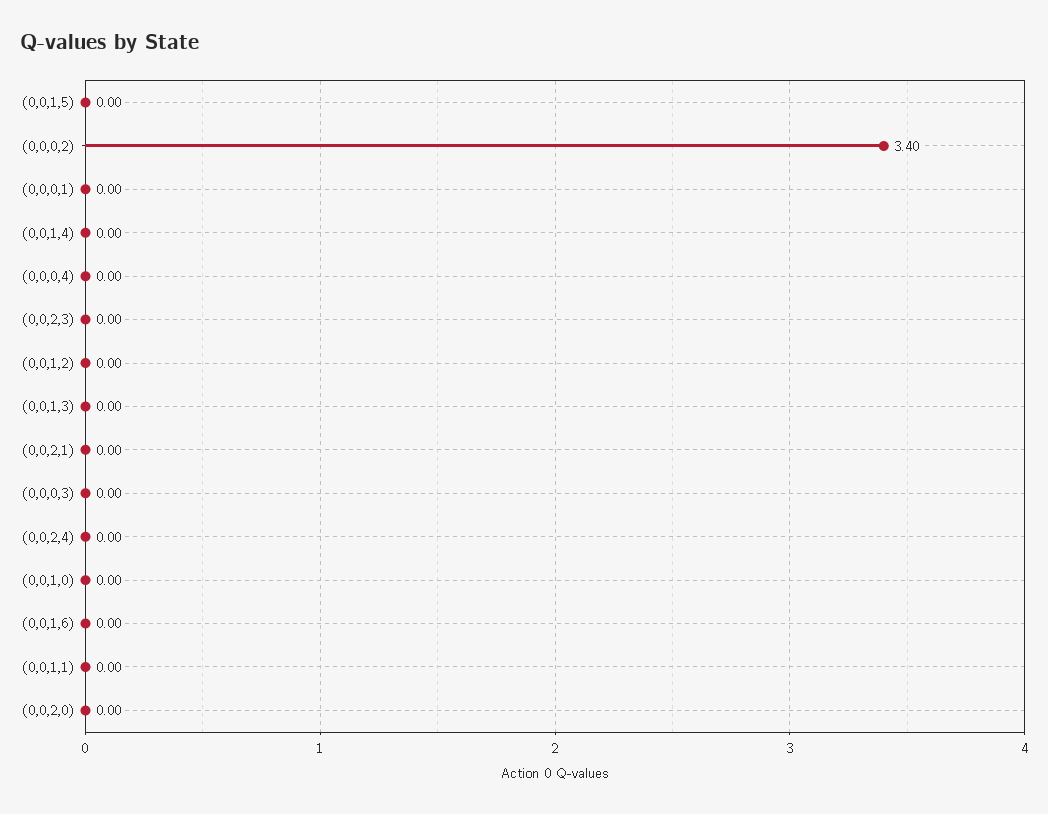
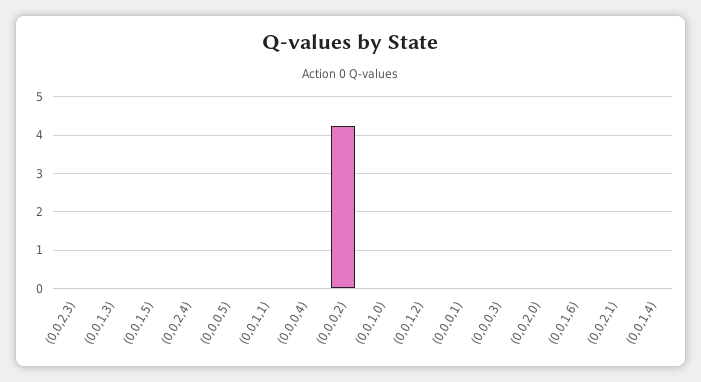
(0,0,0,2): 3.4 -> 4.2
(0,0,0,5): none -> 0

